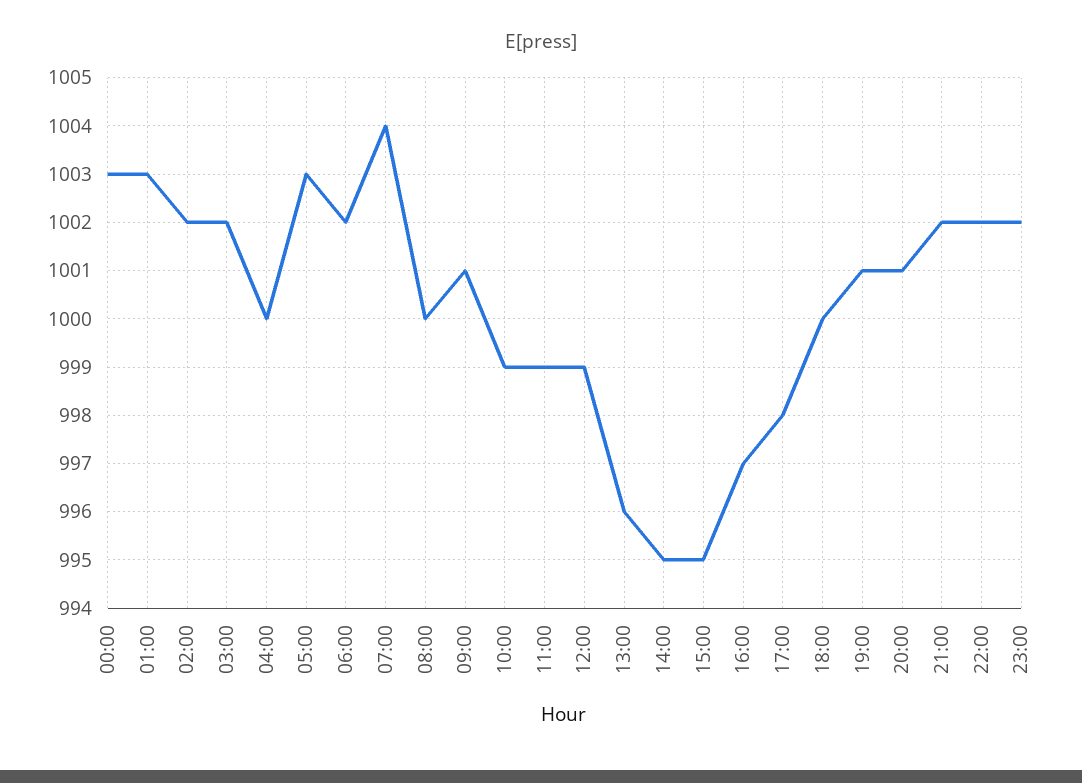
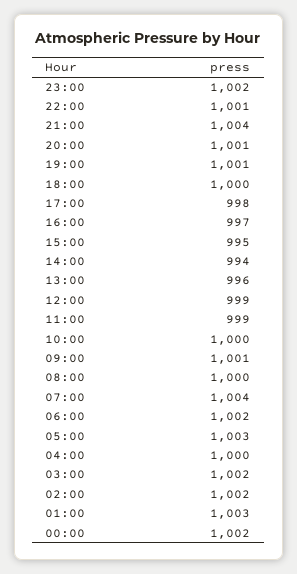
00:00: 1003 -> 1002
10:00: 999 -> 1000
14:00: 995 -> 994
21:00: 1002 -> 1004
22:00: 1002 -> 1001

